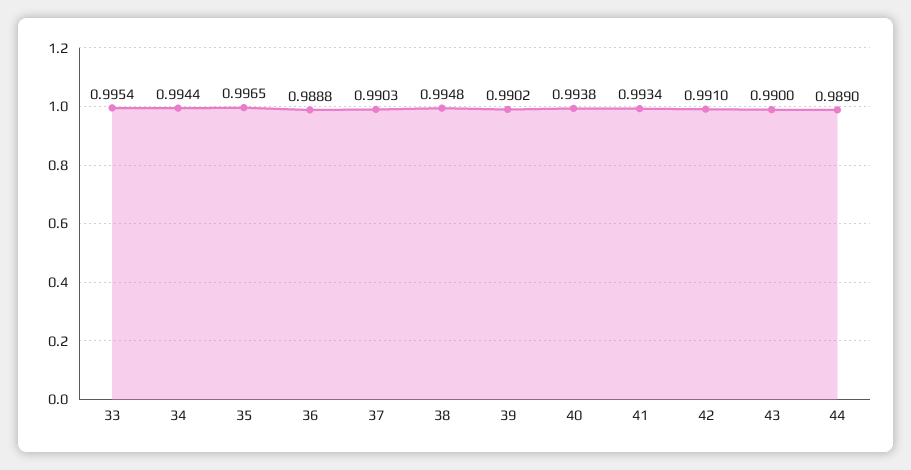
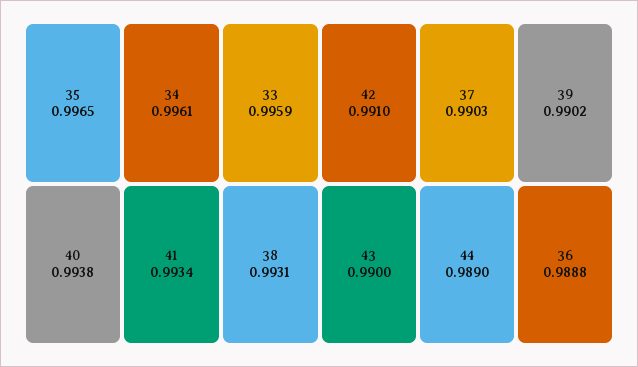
33: 0.9954 -> 0.9959
34: 0.9944 -> 0.9961
38: 0.9948 -> 0.9931

